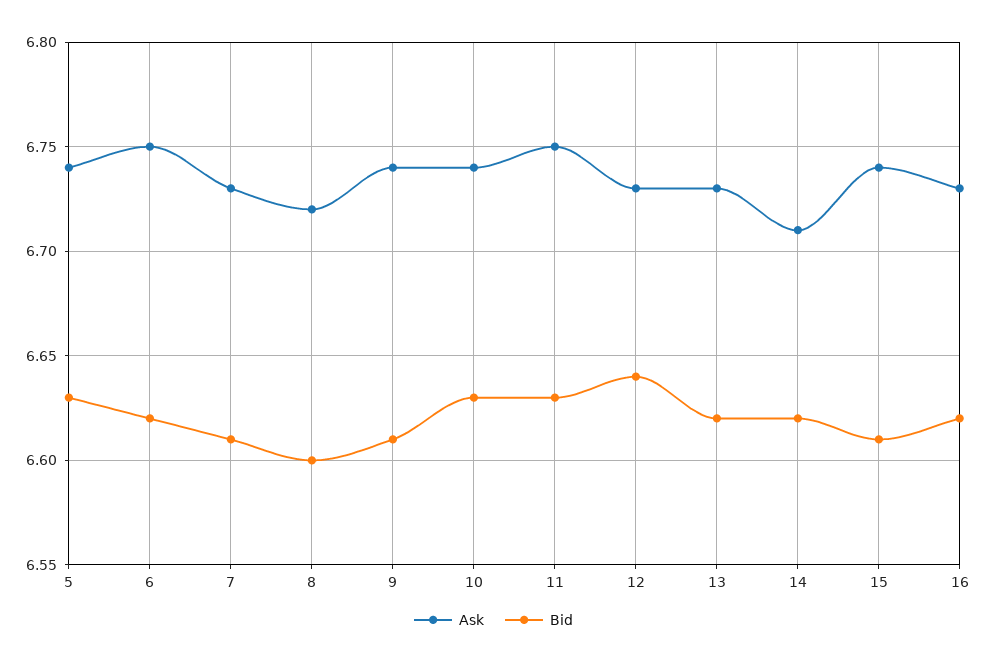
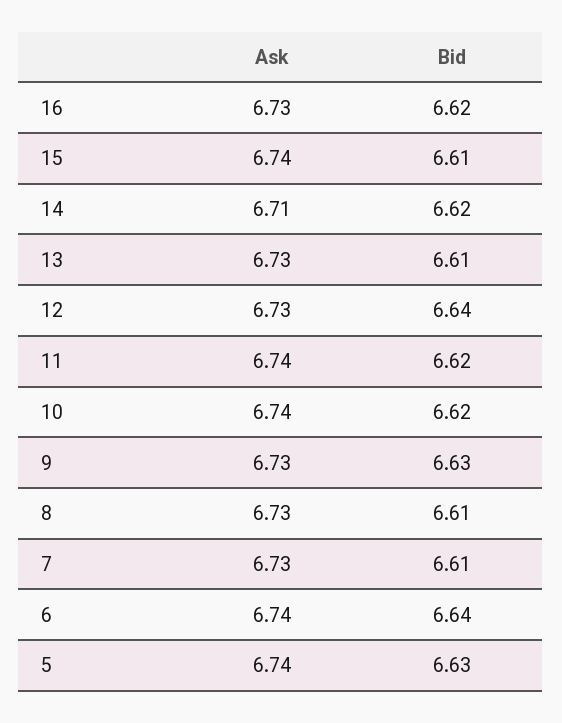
Ask, 6: 6.75 -> 6.74
Bid, 6: 6.62 -> 6.64
Ask, 8: 6.72 -> 6.73
Bid, 8: 6.6 -> 6.61
Ask, 9: 6.74 -> 6.73
Bid, 9: 6.61 -> 6.63
Bid, 10: 6.63 -> 6.62
Ask, 11: 6.75 -> 6.74
Bid, 11: 6.63 -> 6.62
Bid, 13: 6.62 -> 6.61

